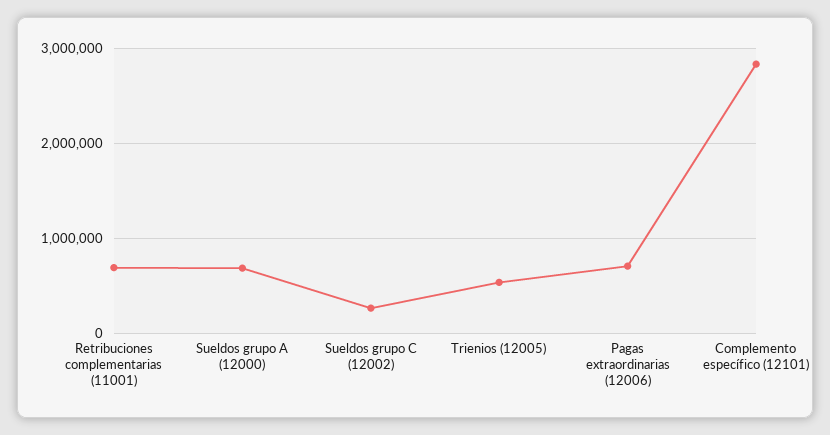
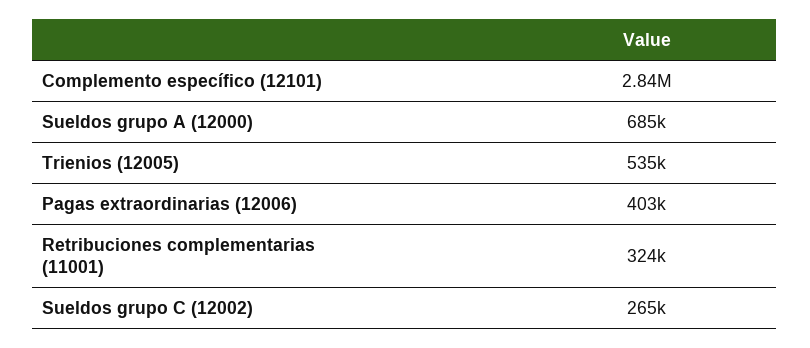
Retribuciones complementarias (11001): 700000 -> 324000
Pagas extraordinarias (12006): 700000 -> 403000

